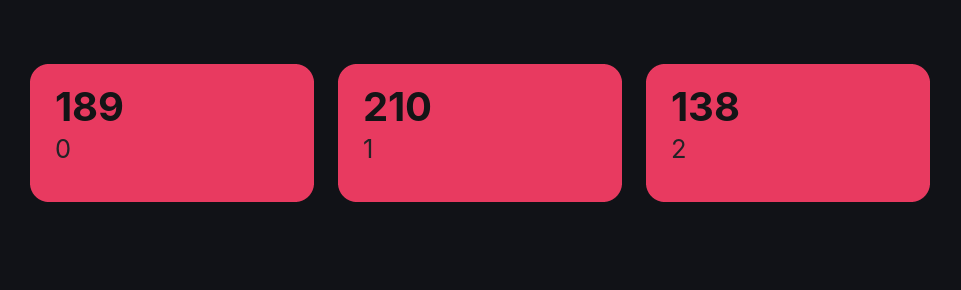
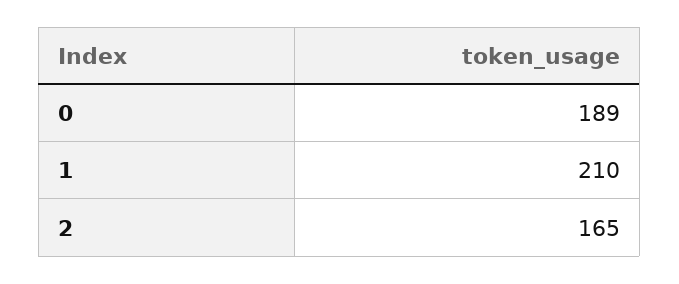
2: 138 -> 165

